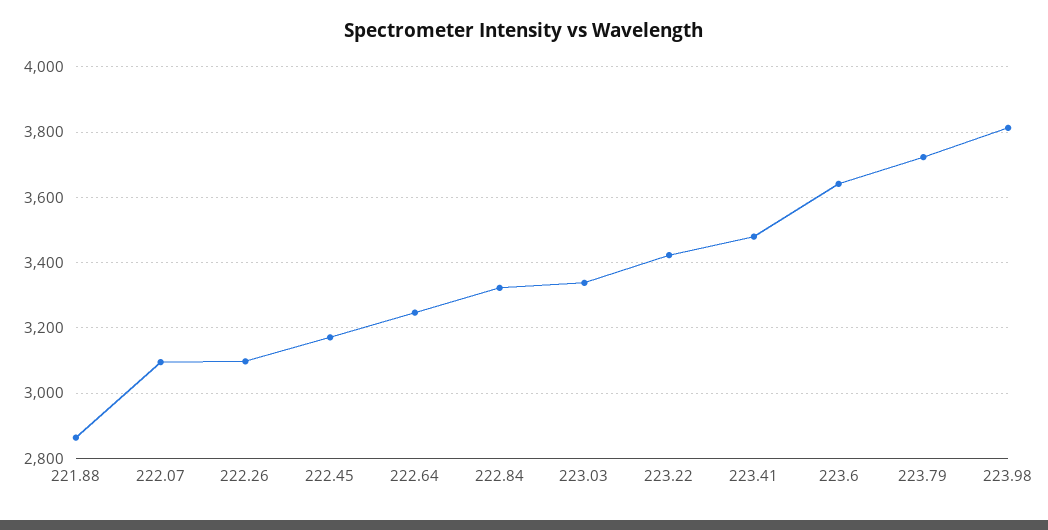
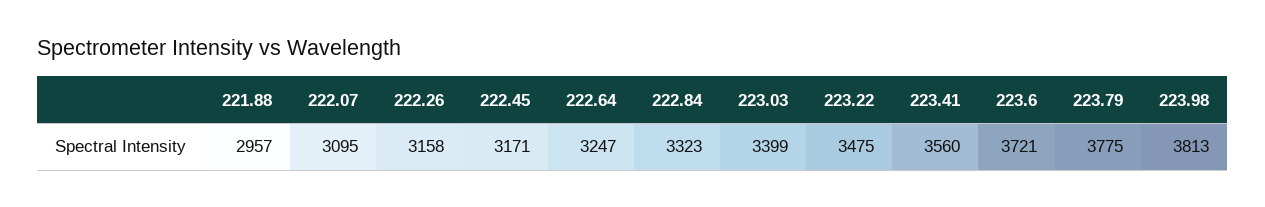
221.88: 2860 -> 2957
222.26: 3100 -> 3158
223.03: 3340 -> 3399
223.22: 3420 -> 3475
223.41: 3480 -> 3560
223.6: 3640 -> 3721
223.79: 3720 -> 3775

